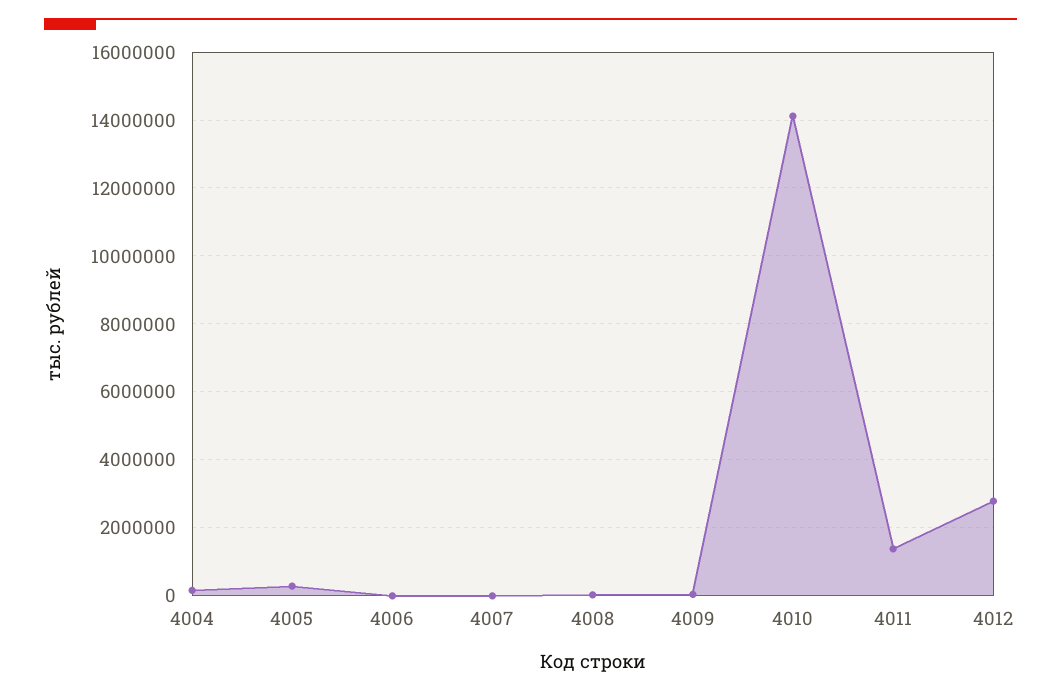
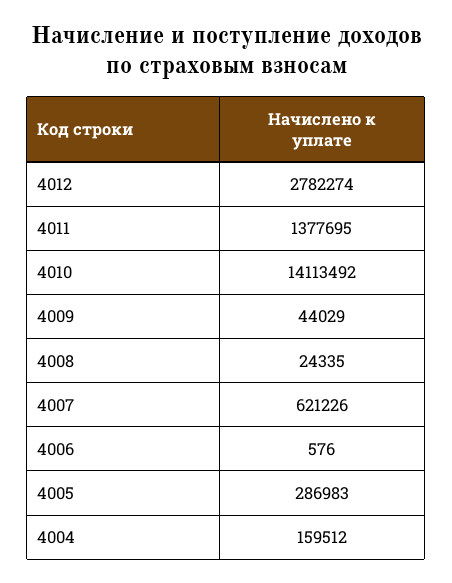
4007: 0 -> 621226

